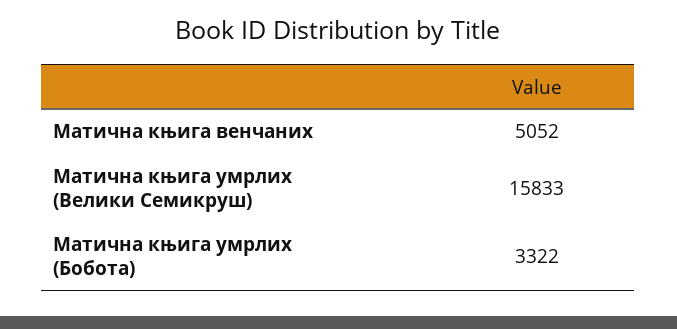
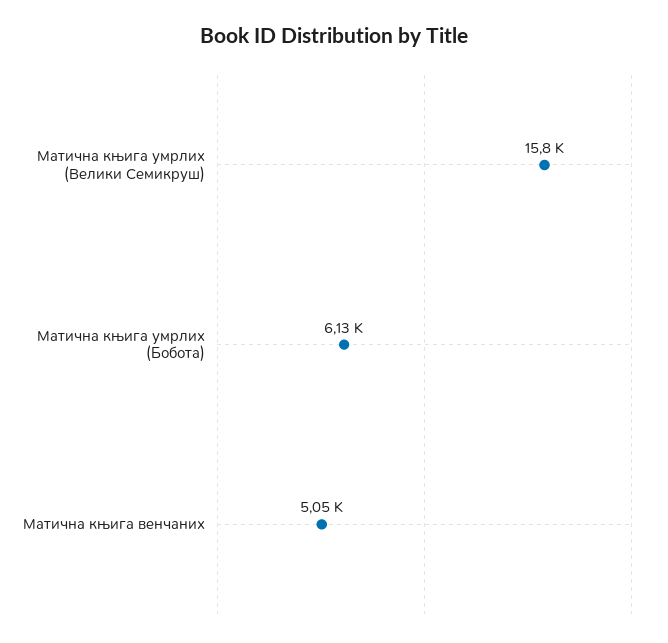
Матична књига умрлих (Бобота): 3322 -> 6130

